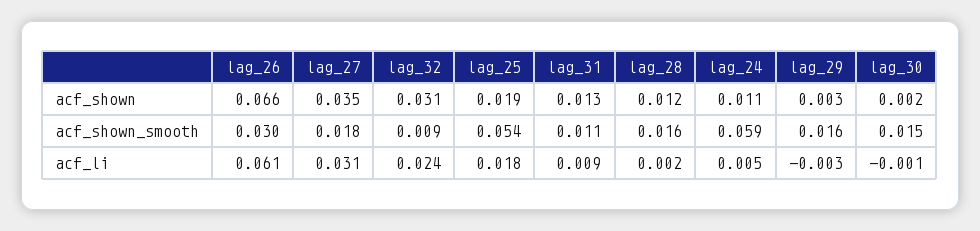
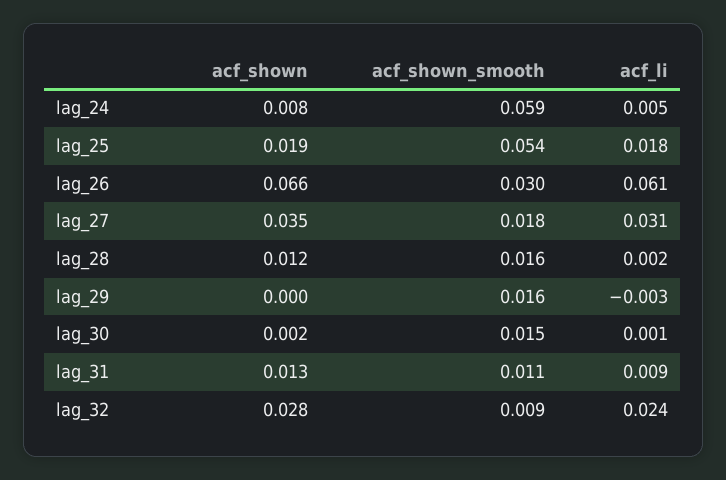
lag_32, acf_shown: 0.031 -> 0.028
lag_24, acf_shown: 0.011 -> 0.008
lag_29, acf_shown: 0.003 -> 0
lag_30, acf_li: -0.001 -> 0.001

